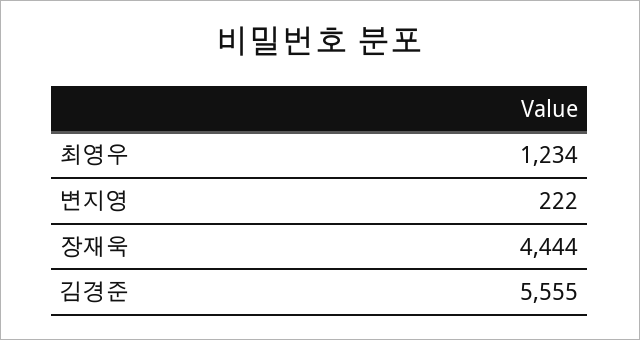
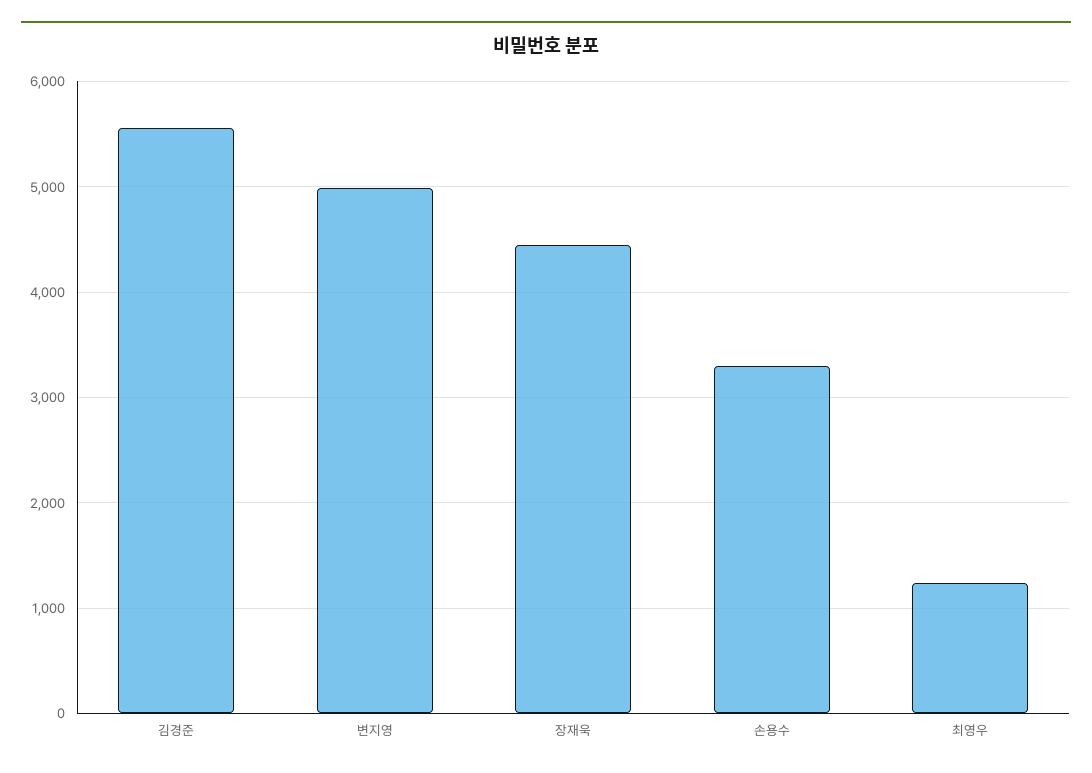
변지영: 222 -> 5000
손용수: none -> 3300

